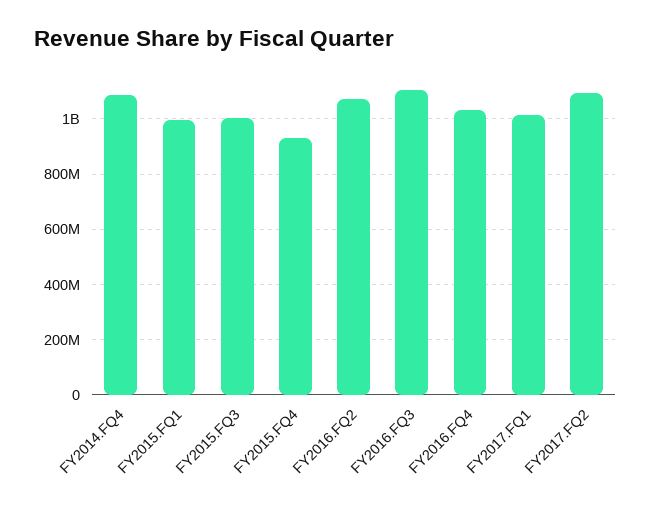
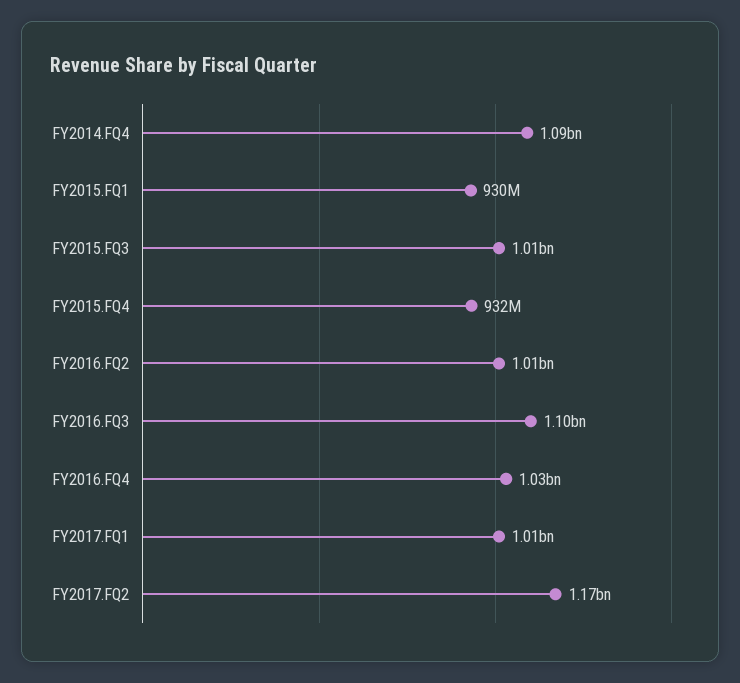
FY2015.FQ1: 1000000000 -> 930000000
FY2016.FQ2: 1075000000 -> 1010000000
FY2017.FQ2: 1100000000 -> 1170000000

